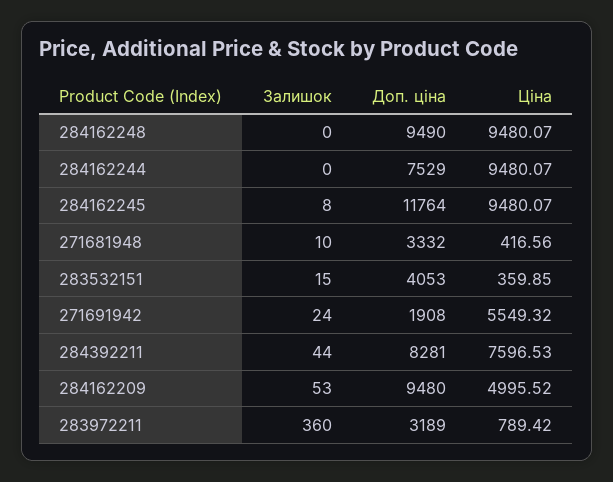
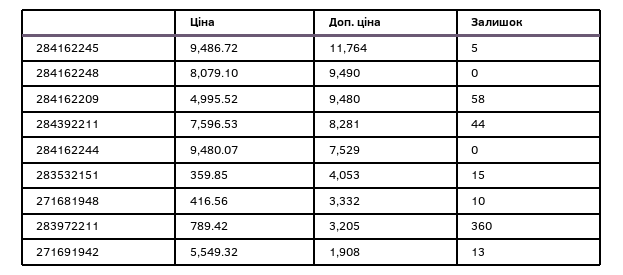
Ціна, 284162248: 9480.07 -> 8079.1
Залишок, 284162245: 8 -> 5
Ціна, 284162245: 9480.07 -> 9486.72
Залишок, 271691942: 24 -> 13
Залишок, 284162209: 53 -> 58
Доп. ціна, 283972211: 3189 -> 3205

